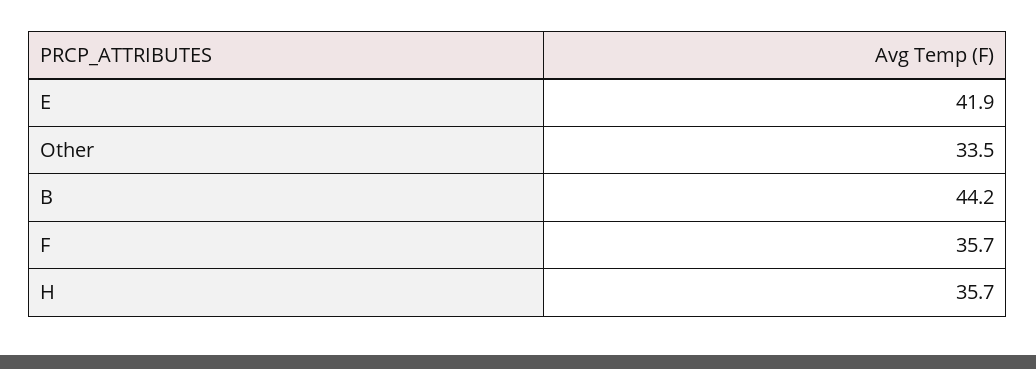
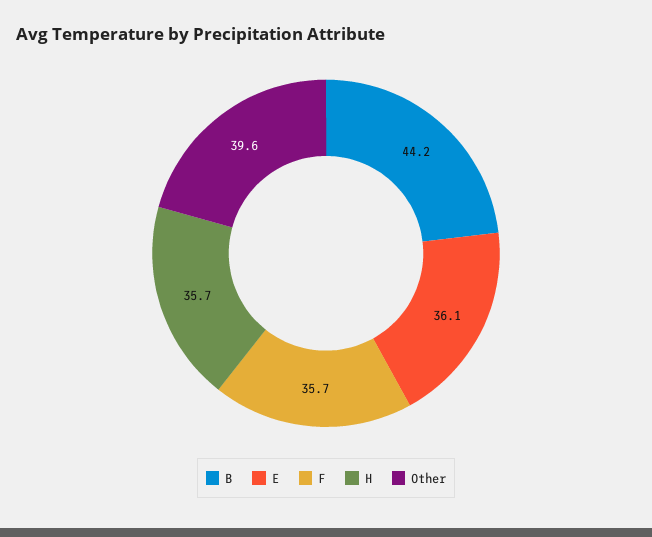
E: 41.9 -> 36.1
Other: 33.5 -> 39.6

